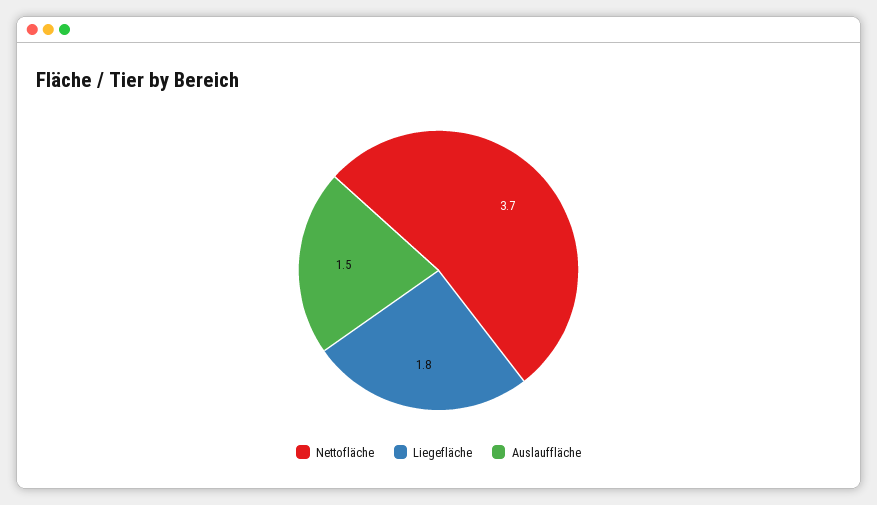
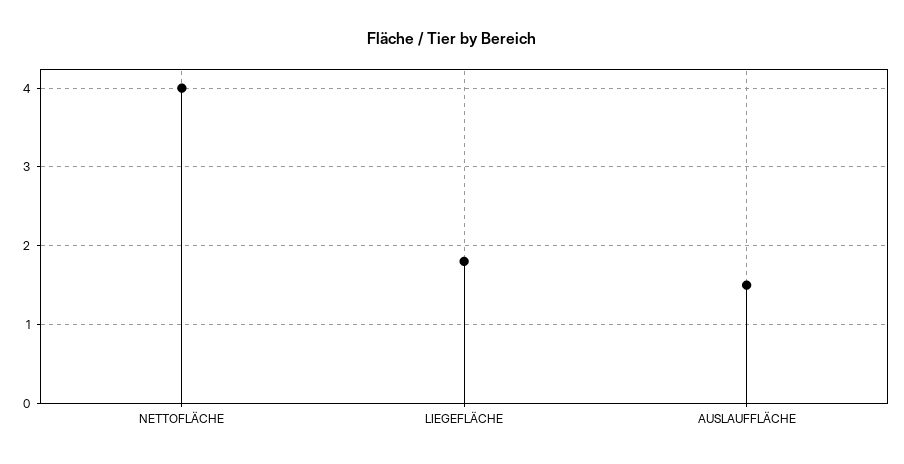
Nettofläche: 3.7 -> 4

